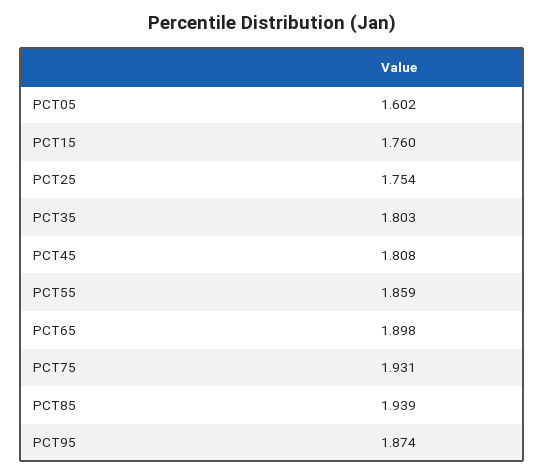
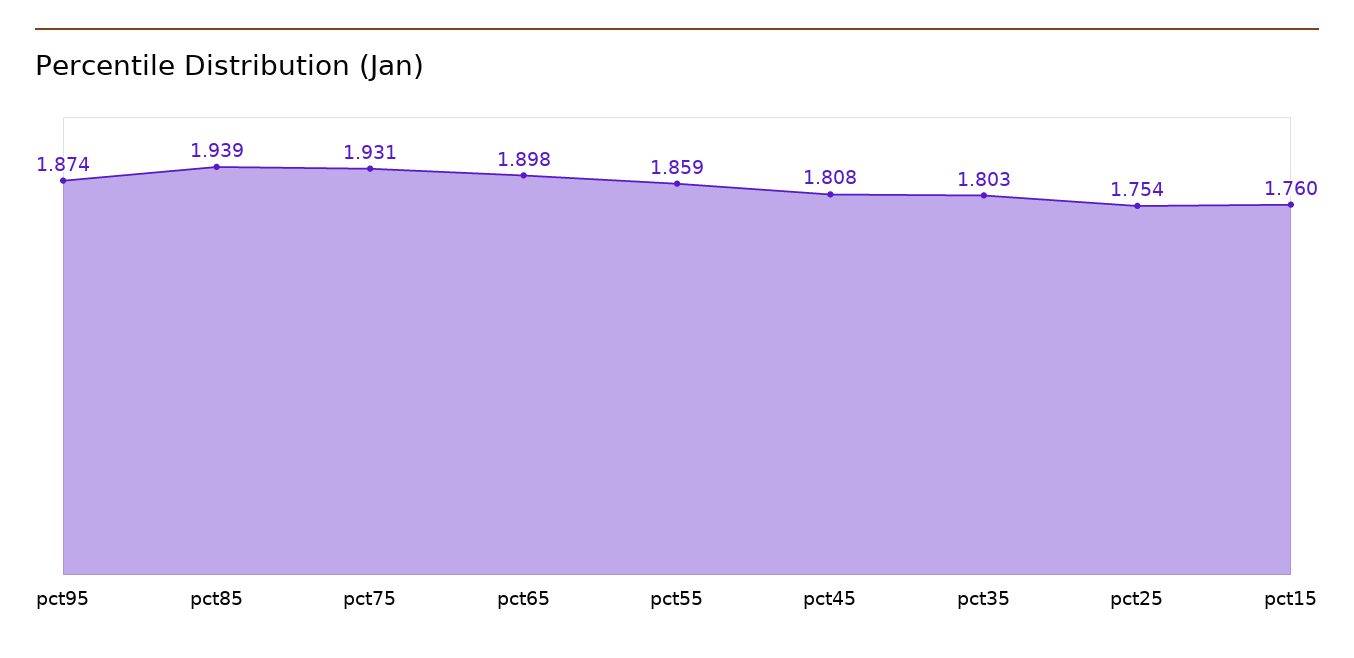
PCT05: 1.602 -> none

